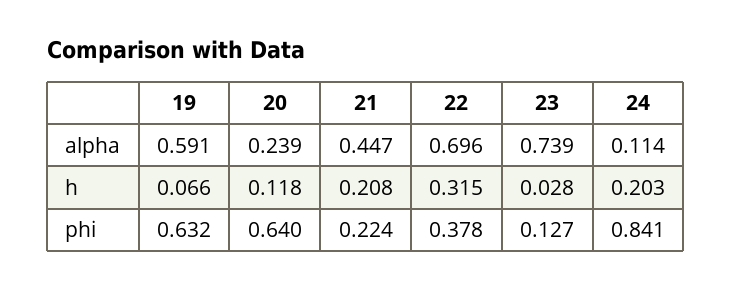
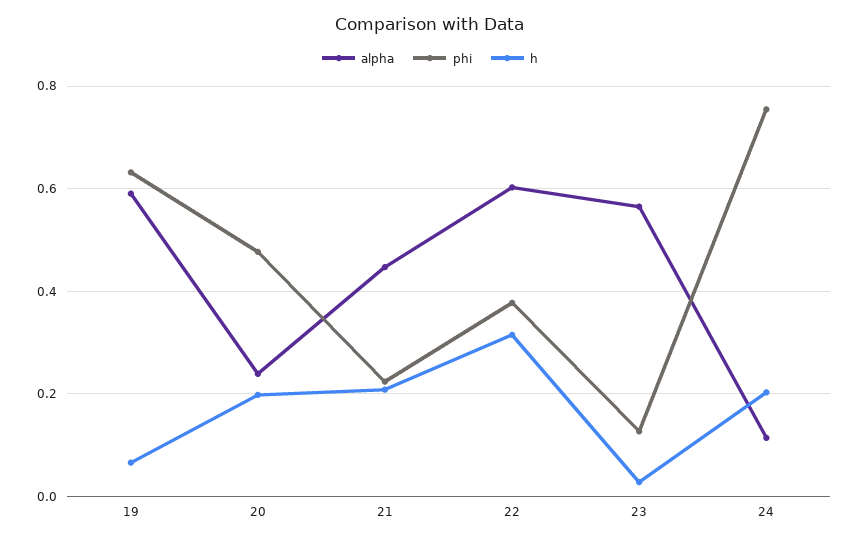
alpha, 22: 0.696 -> 0.6
alpha, 23: 0.739 -> 0.56
h, 20: 0.118 -> 0.2
phi, 20: 0.64 -> 0.48
phi, 24: 0.841 -> 0.76

